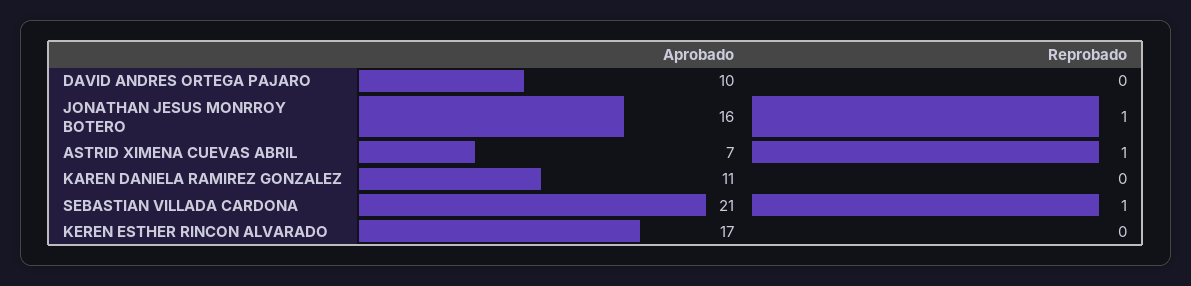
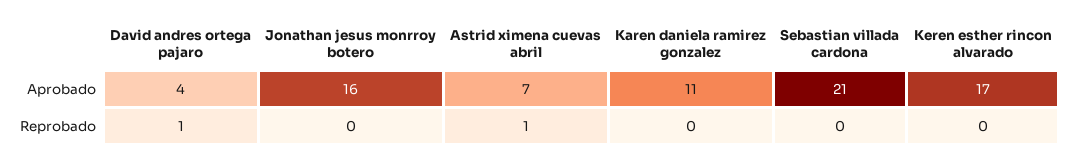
Aprobado, DAVID ANDRES ORTEGA PAJARO: 10 -> 4
Reprobado, DAVID ANDRES ORTEGA PAJARO: 0 -> 1
Reprobado, JONATHAN JESUS MONRROY BOTERO: 1 -> 0
Reprobado, SEBASTIAN VILLADA CARDONA: 1 -> 0

